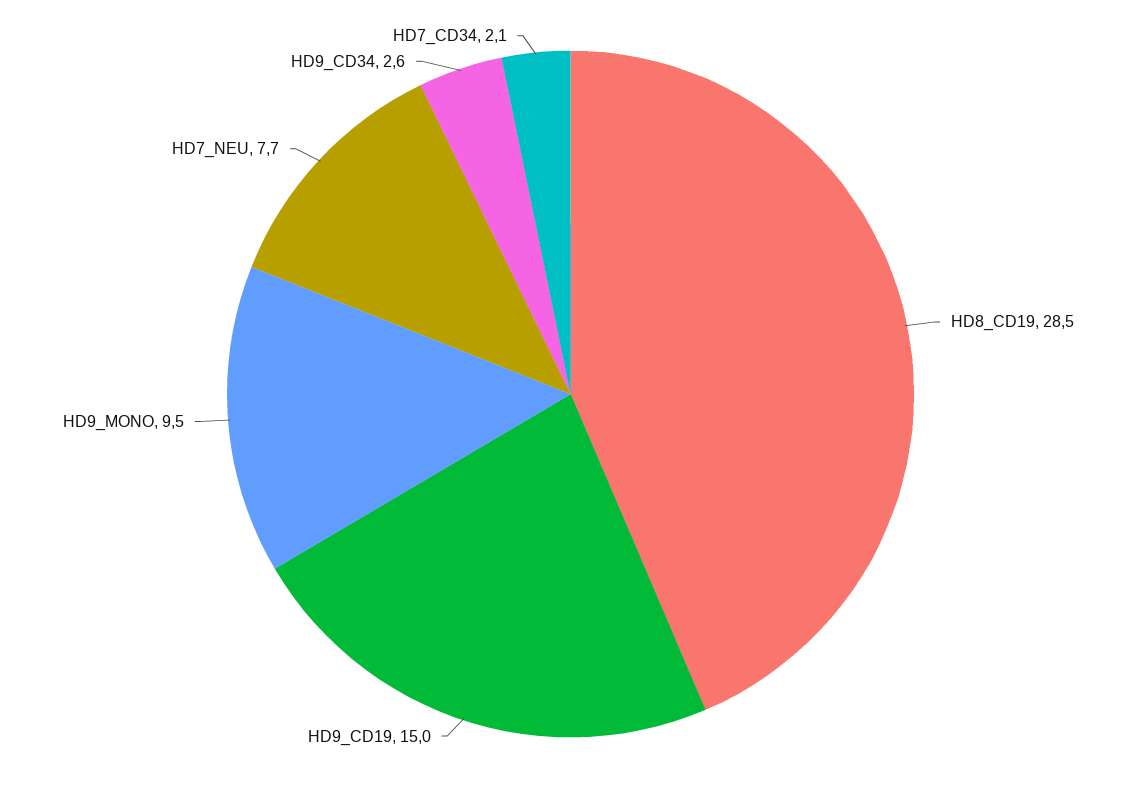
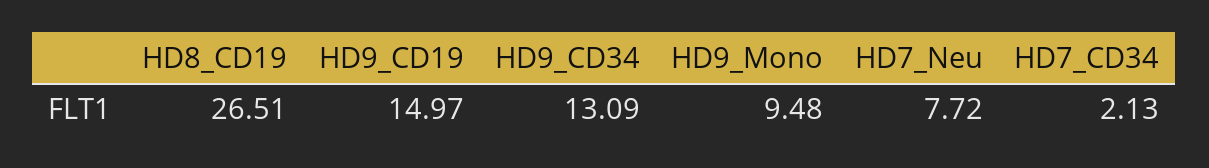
HD8_CD19: 28.5 -> 26.51
HD9_CD34: 2.6 -> 13.09

